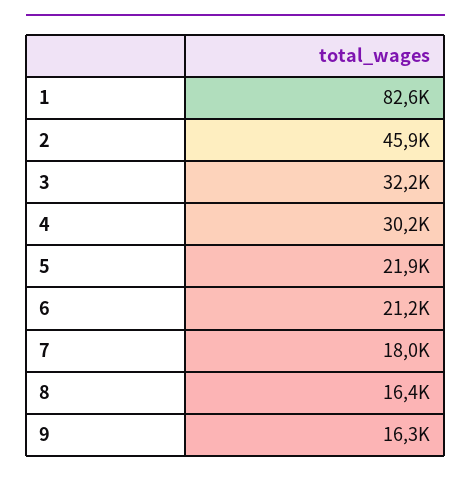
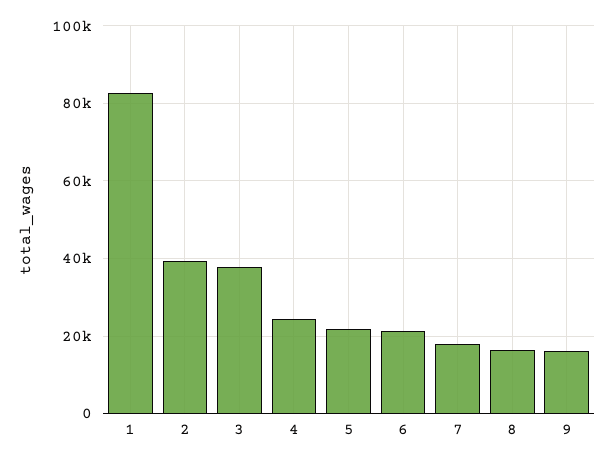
2: 45900 -> 40000
3: 32200 -> 38000
4: 30200 -> 24000

